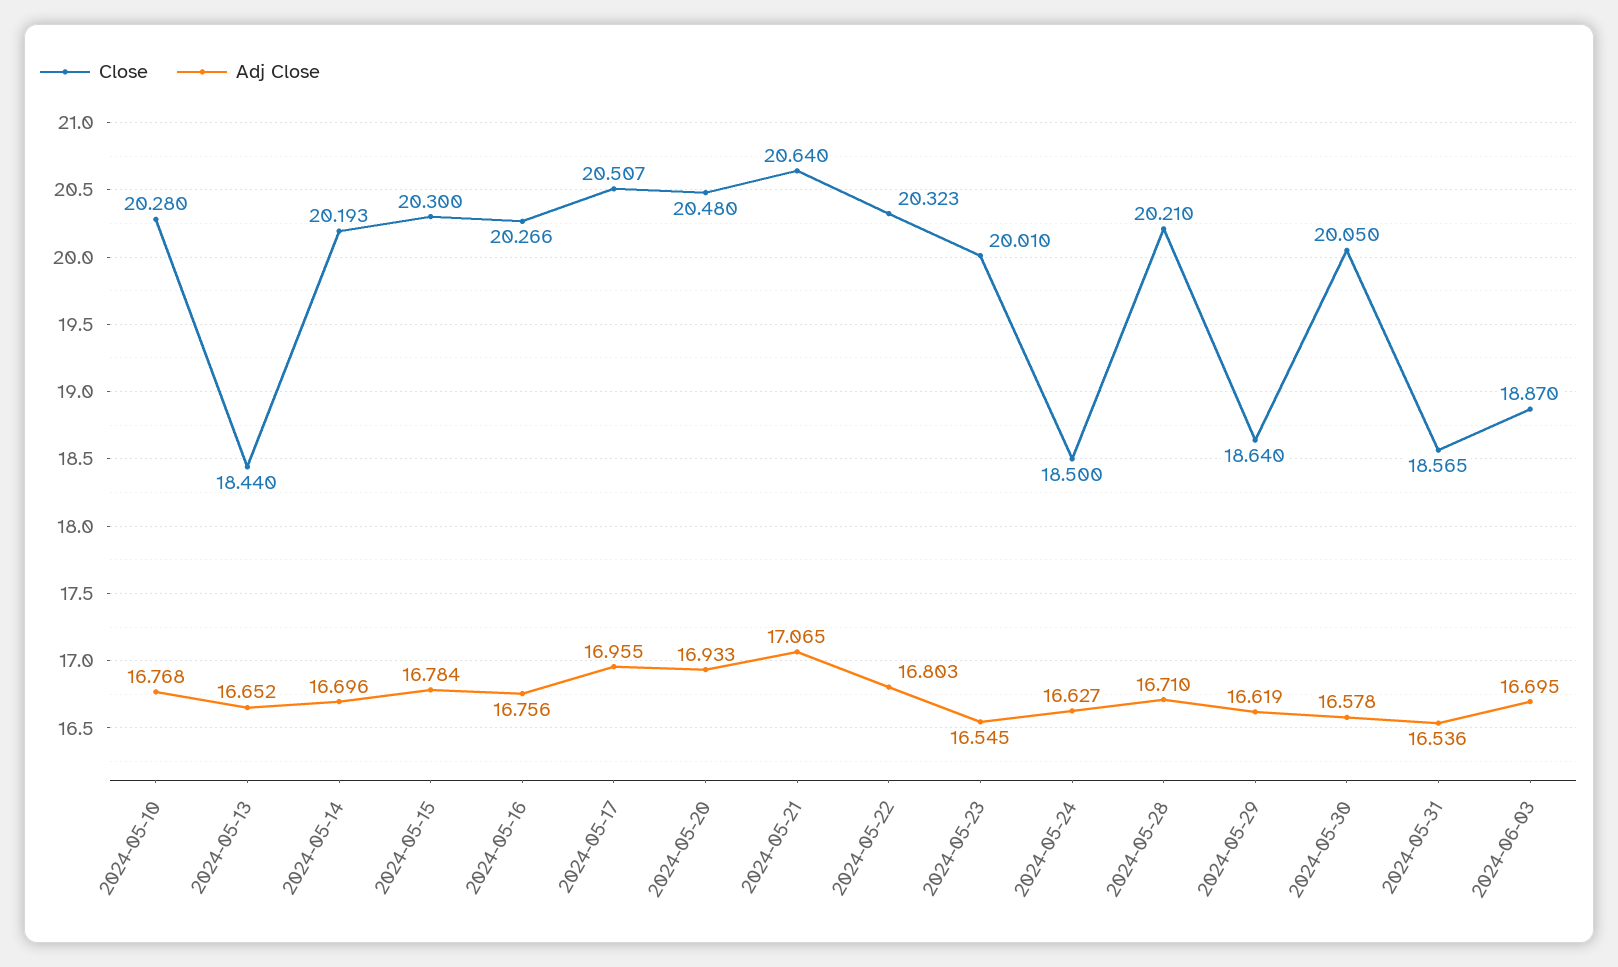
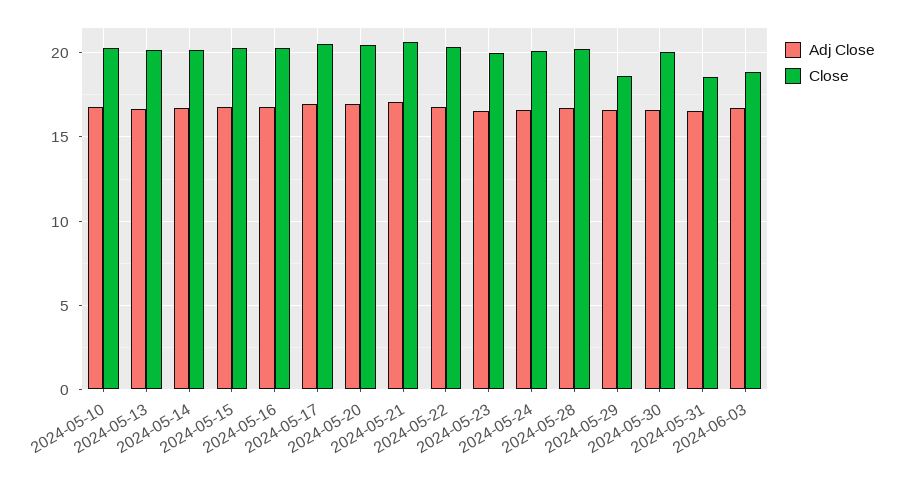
Close, 2024-05-13: 18.44 -> 20
Close, 2024-05-24: 18.5 -> 20

